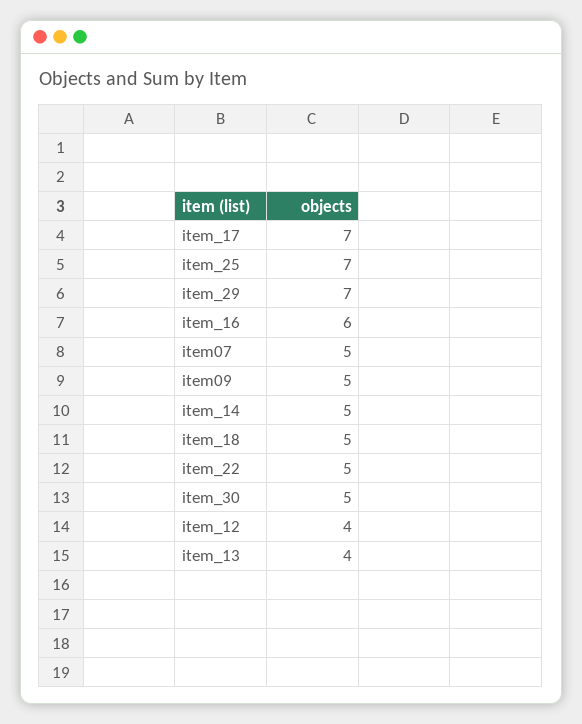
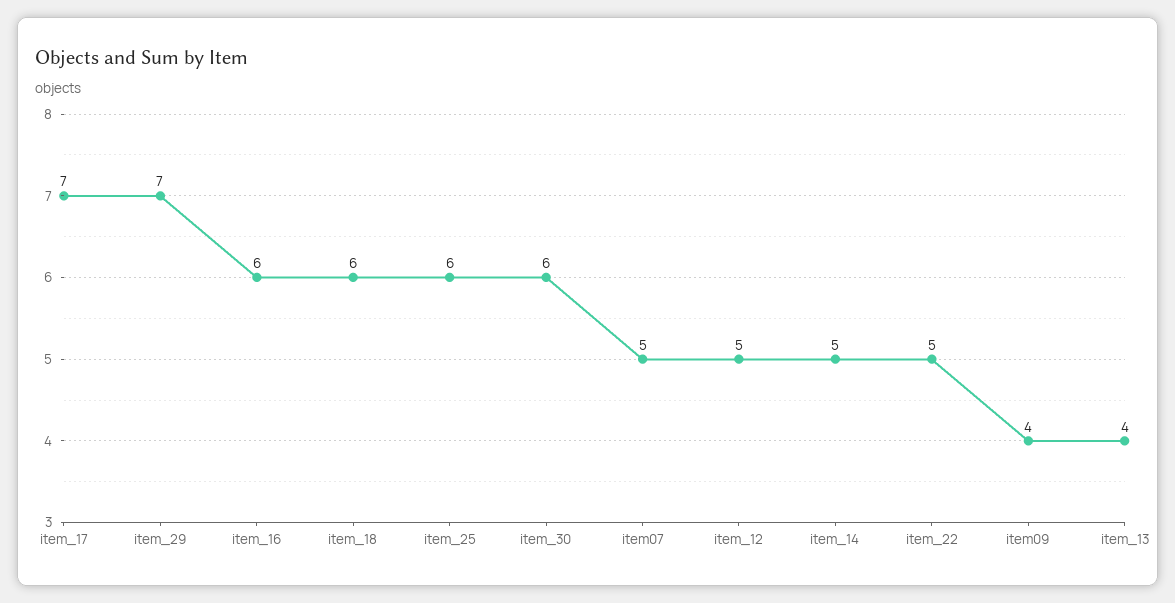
item_25: 7 -> 6
item09: 5 -> 4
item_18: 5 -> 6
item_30: 5 -> 6
item_12: 4 -> 5

